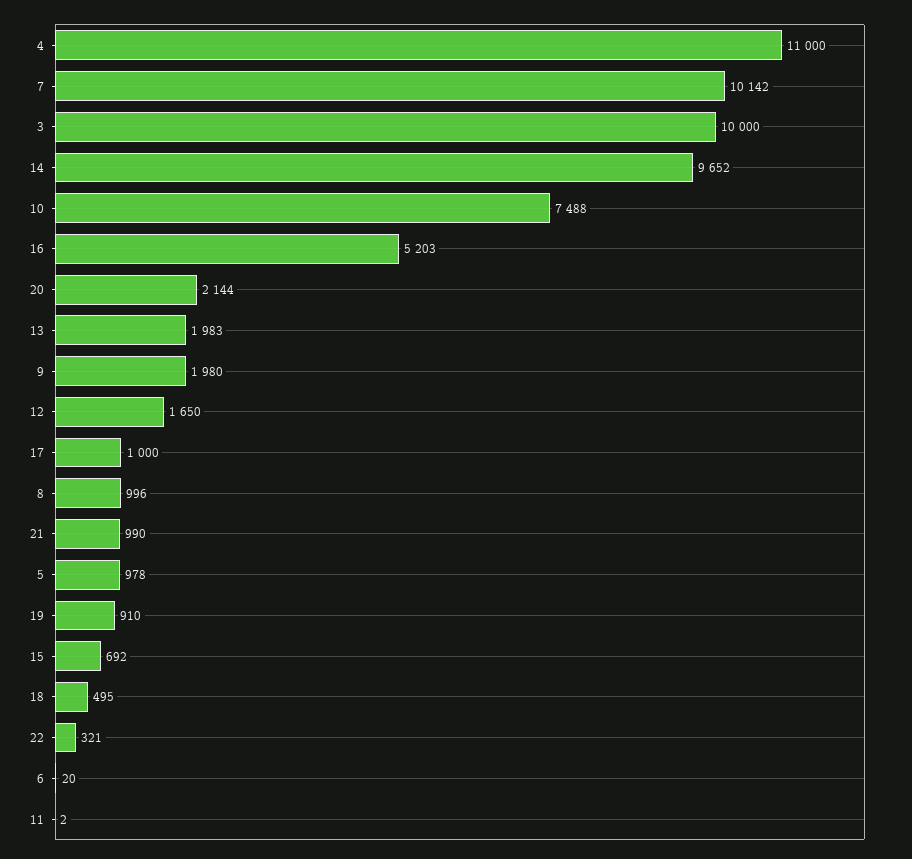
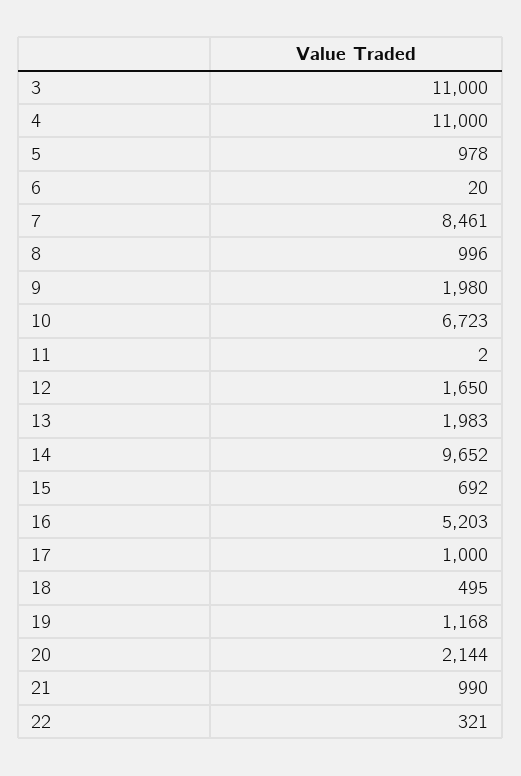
7: 10142 -> 8461
3: 10000 -> 11000
10: 7488 -> 6723
19: 910 -> 1168

